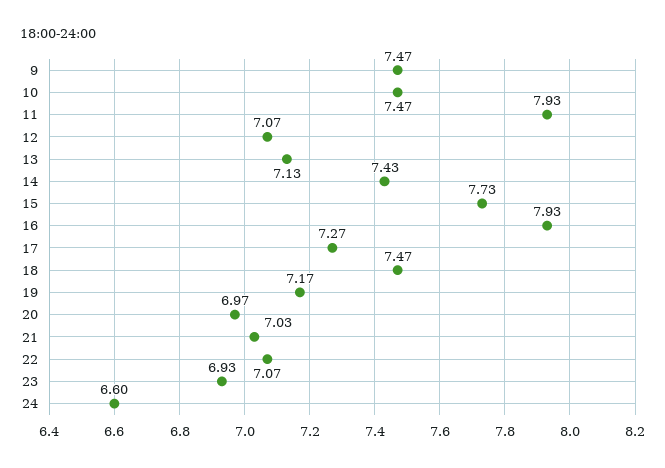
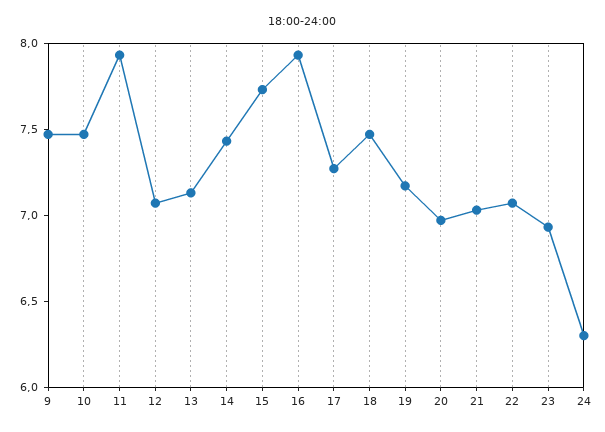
24: 6.6 -> 6.3

